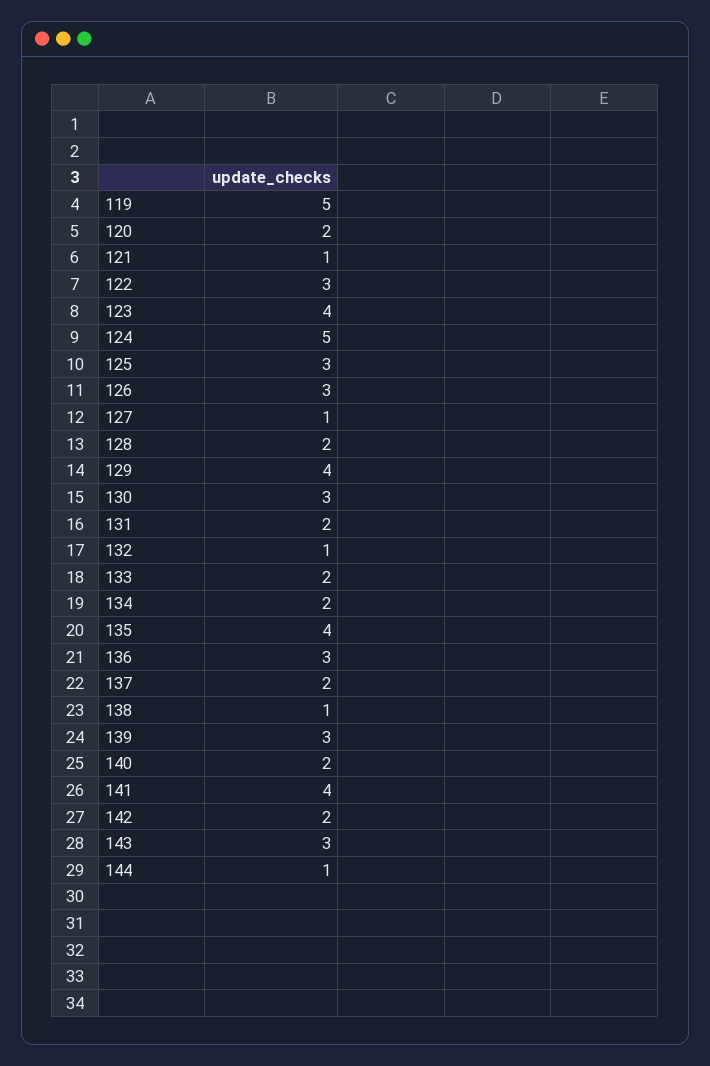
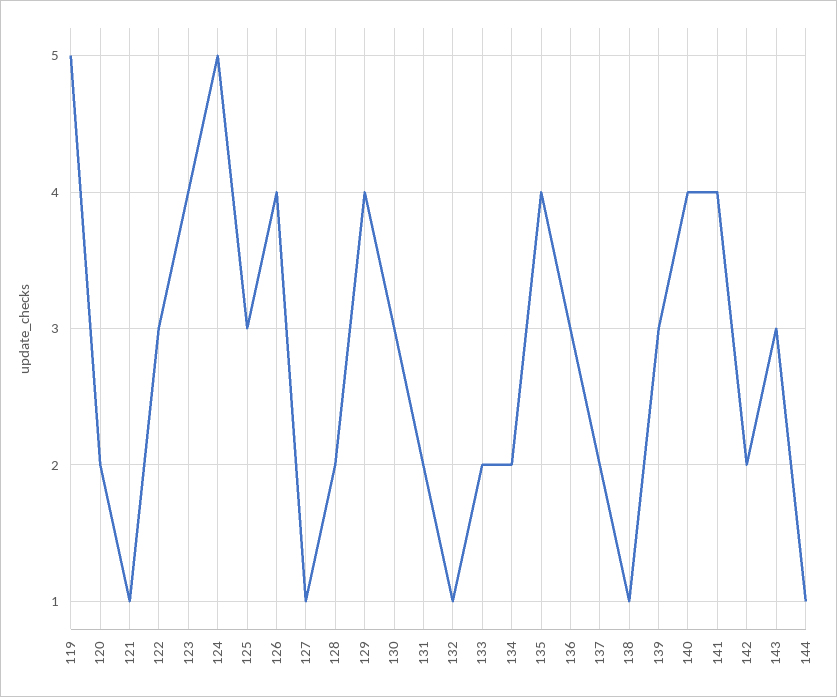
126: 3 -> 4
140: 2 -> 4

